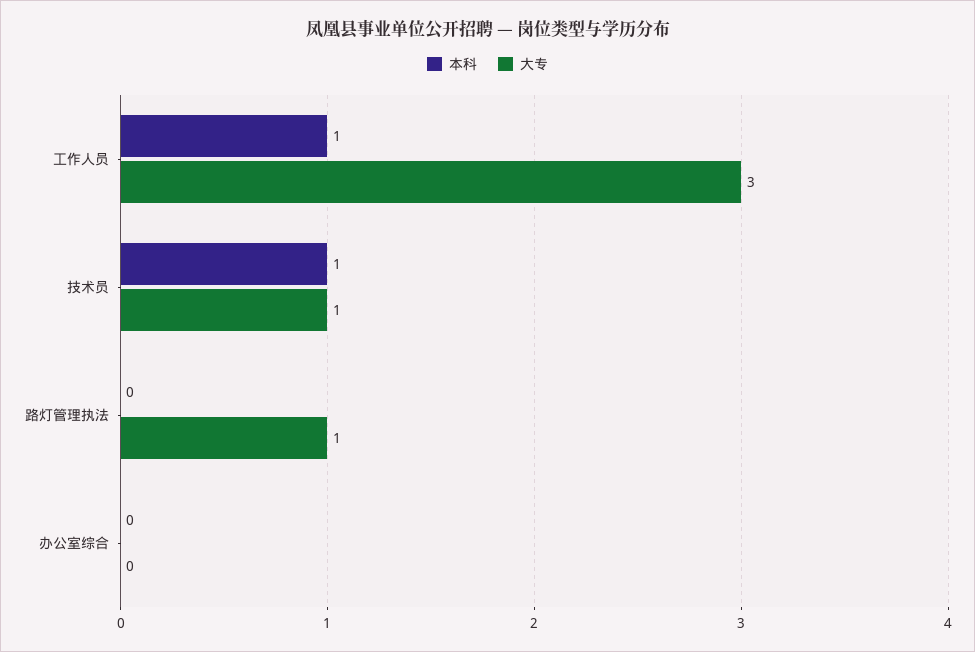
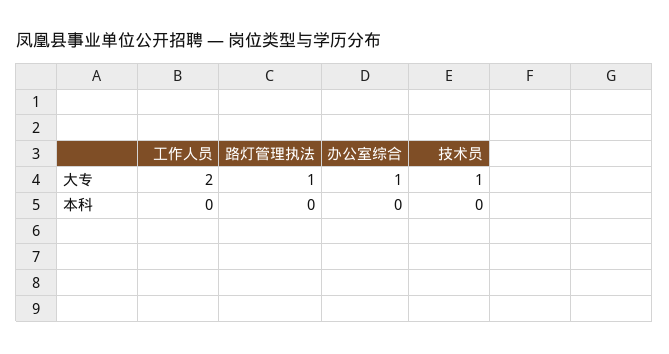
本科, 工作人员: 1 -> 0
大专, 工作人员: 3 -> 2
本科, 技术员: 1 -> 0
大专, 办公室综合: 0 -> 1

